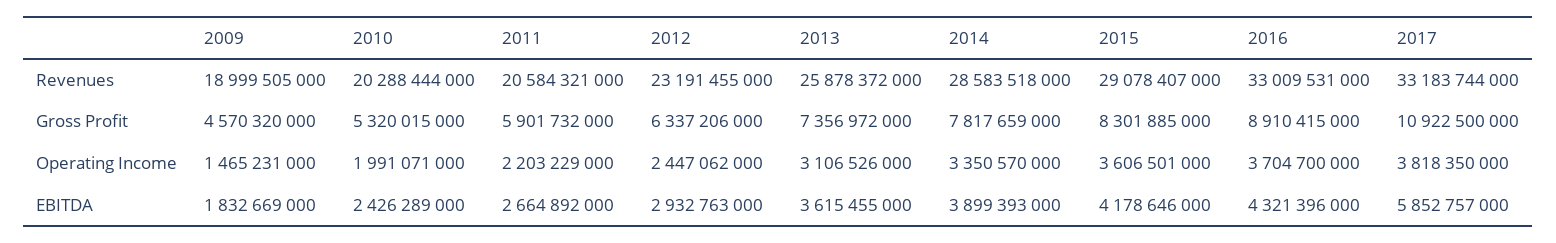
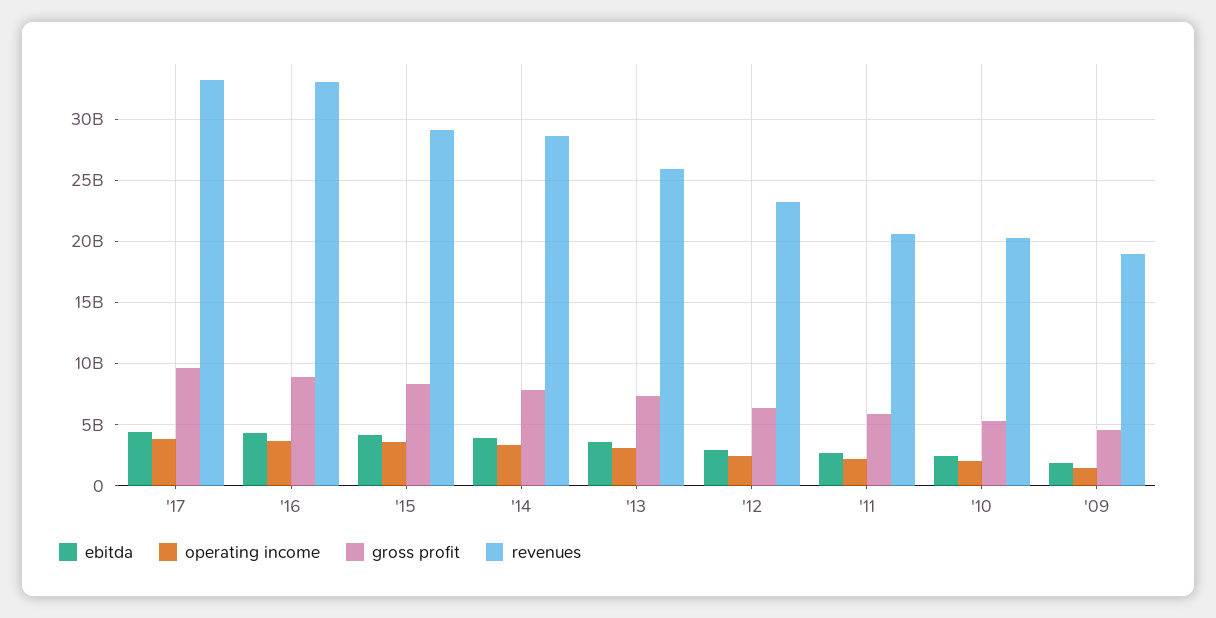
Gross Profit, 2017: 10922500000 -> 9500000000
EBITDA, 2017: 5852757000 -> 4500000000

